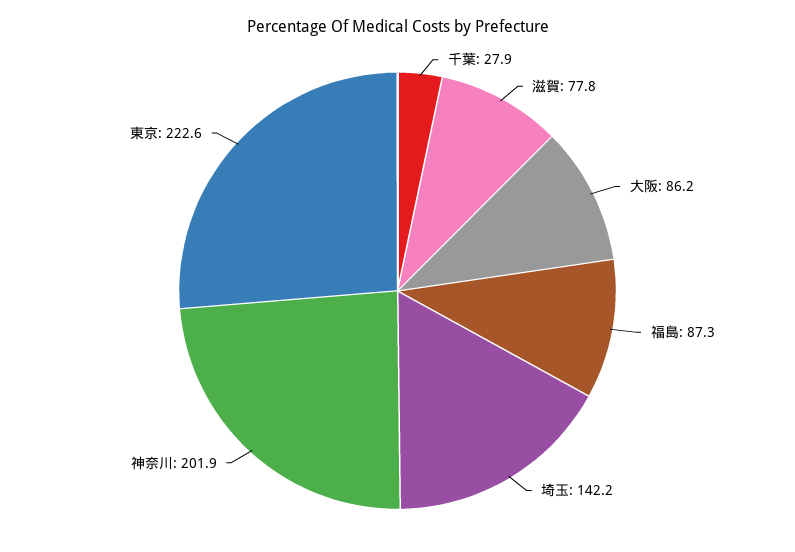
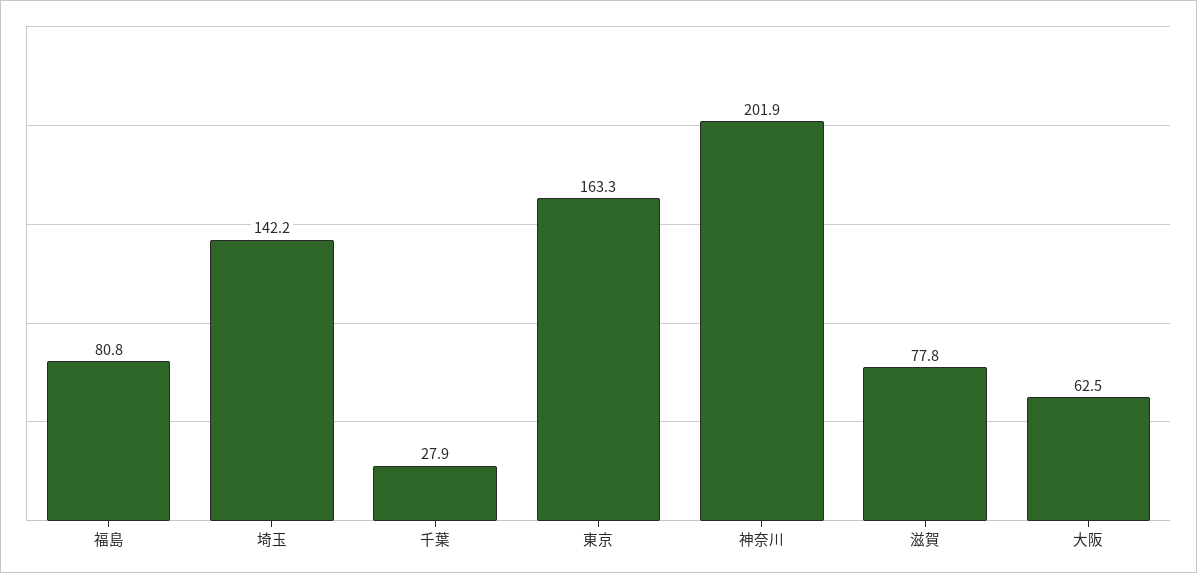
大阪: 86.2 -> 62.5
福島: 87.3 -> 80.8
東京: 222.6 -> 163.3

